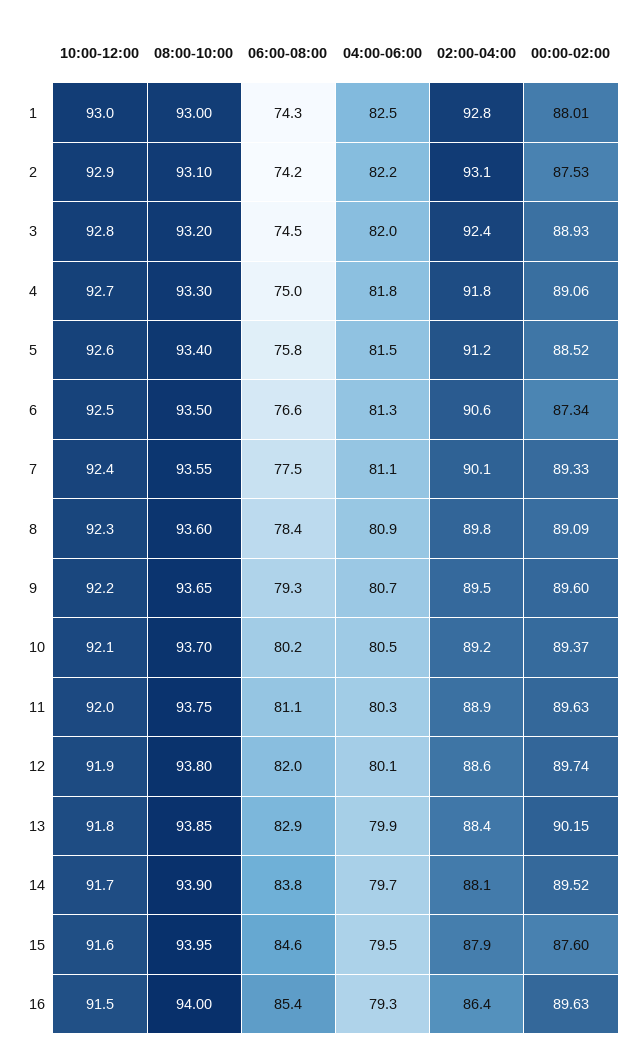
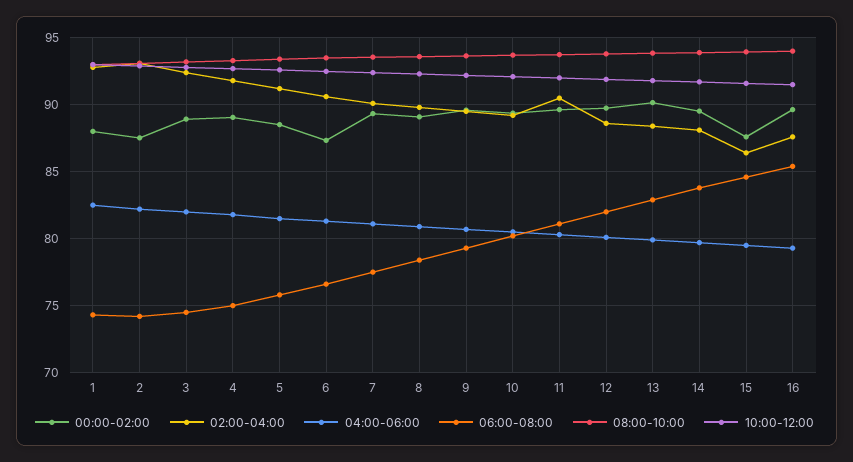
02:00-04:00, 11: 88.9 -> 90.5
02:00-04:00, 15: 87.9 -> 86.5
02:00-04:00, 16: 86.4 -> 87.5

